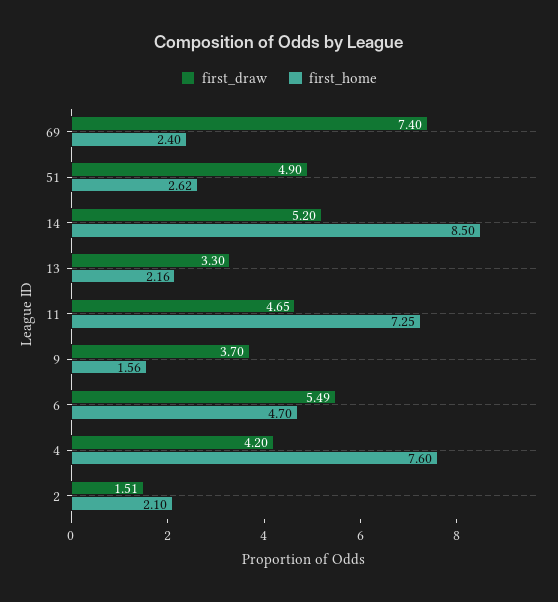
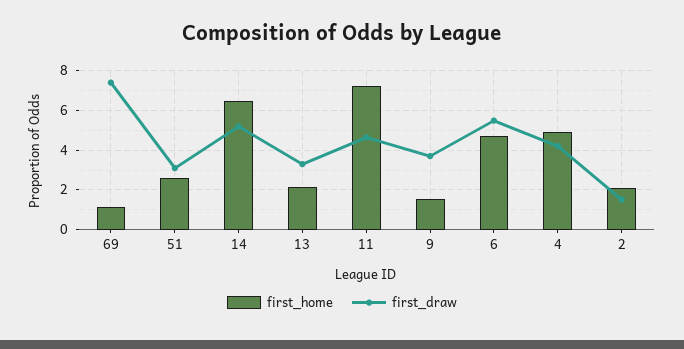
first_home, 69: 2.4 -> 1
first_draw, 51: 4.9 -> 3
first_home, 14: 8.5 -> 6.5
first_home, 4: 7.6 -> 5

